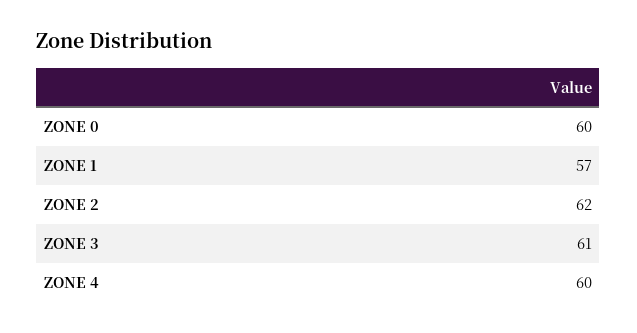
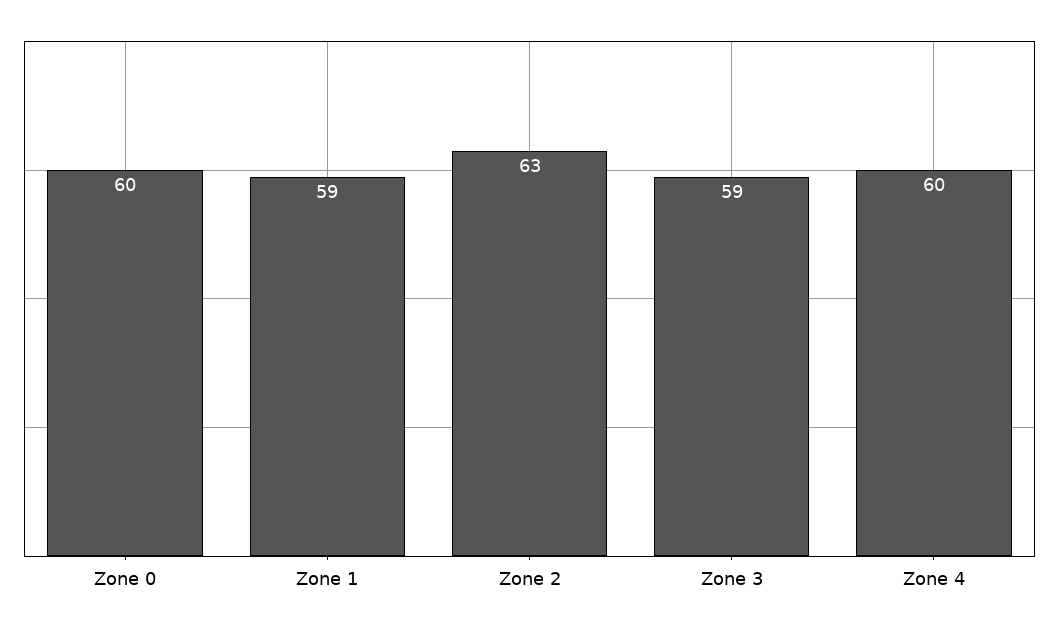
ZONE 1: 57 -> 59
ZONE 2: 62 -> 63
ZONE 3: 61 -> 59

